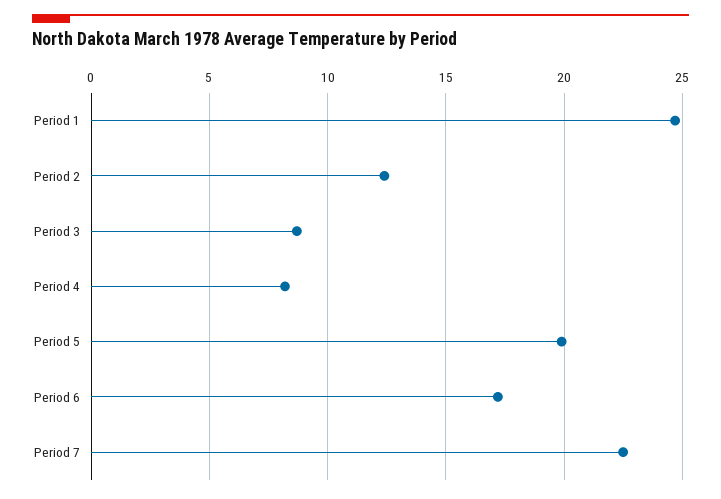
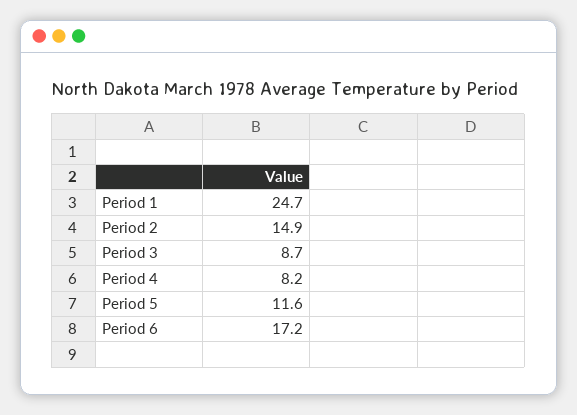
Period 2: 12.5 -> 14.9
Period 5: 20 -> 11.6
Period 7: 22.5 -> none

